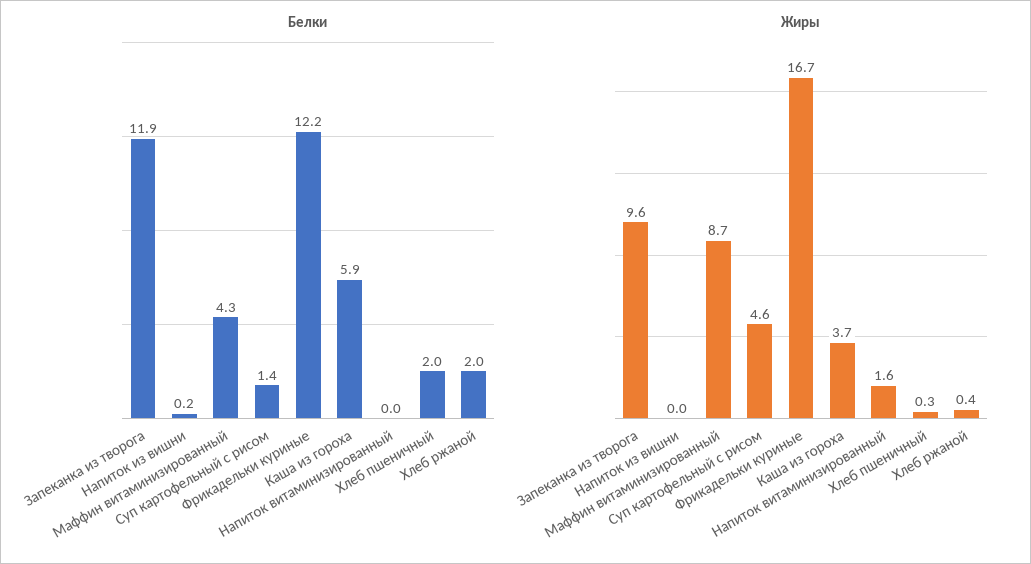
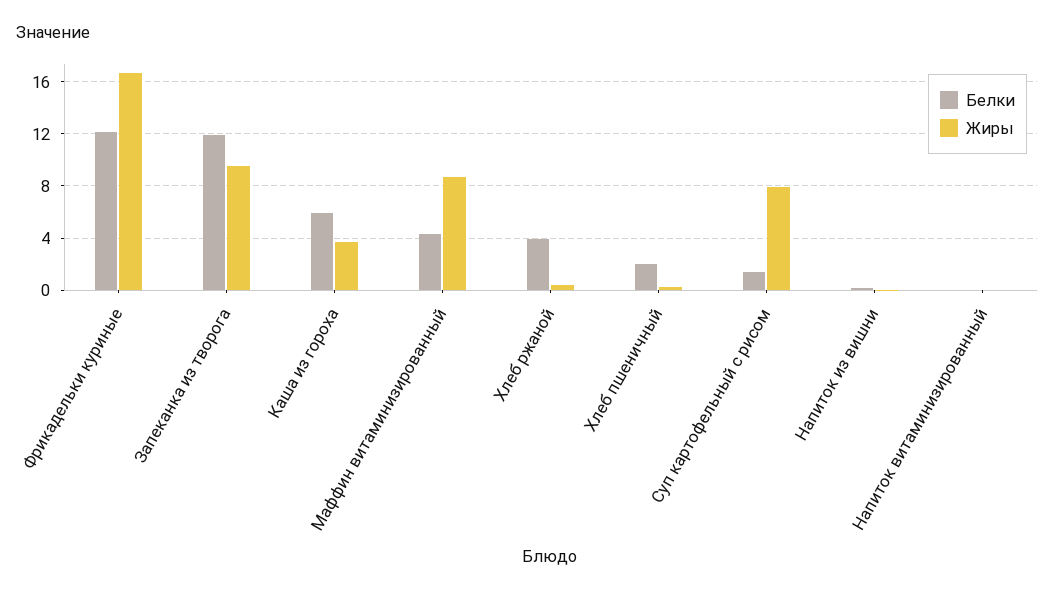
Белки, Хлеб ржаной: 2 -> 4
Жиры, Суп картофельный с рисом: 4.6 -> 8
Жиры, Напиток витаминизированный: 1.6 -> 0

